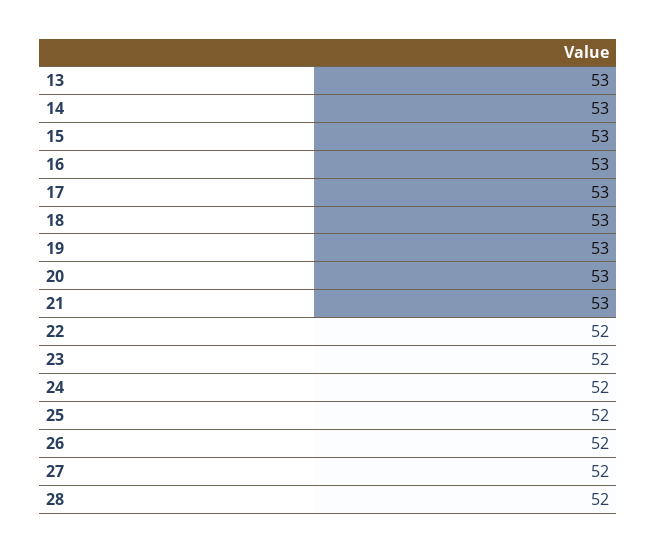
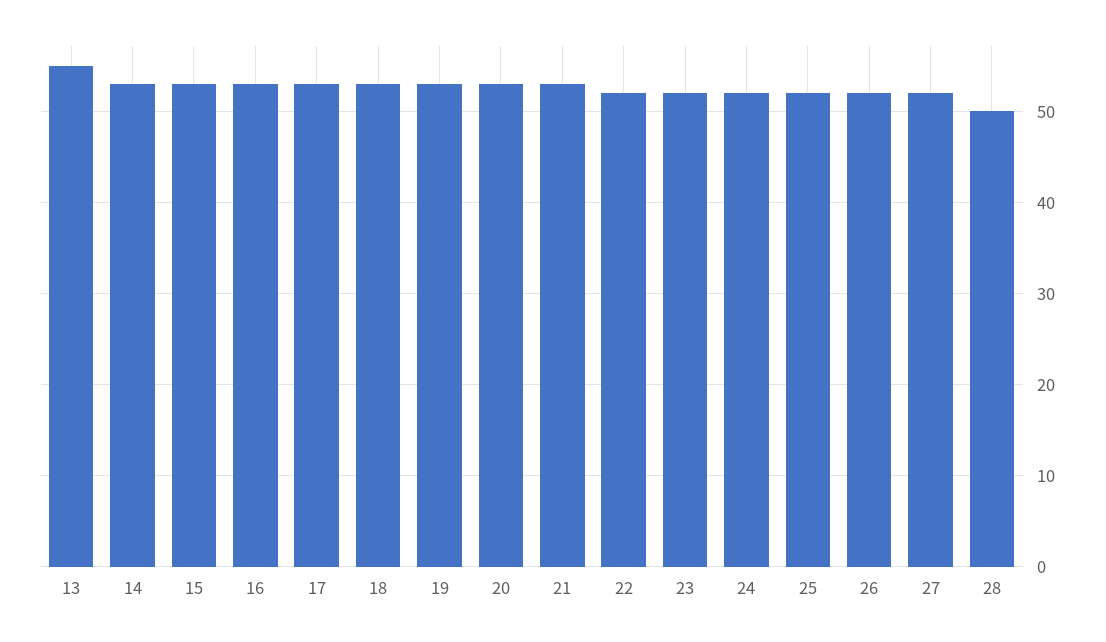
13: 53 -> 55
28: 52 -> 50

